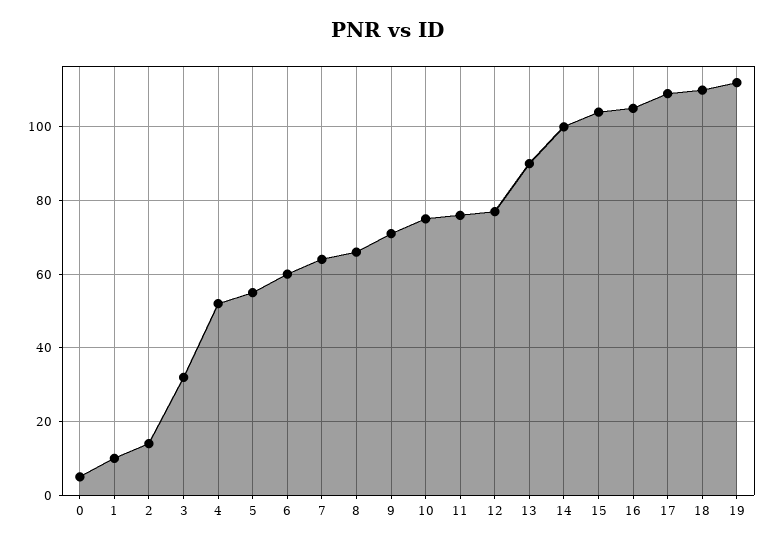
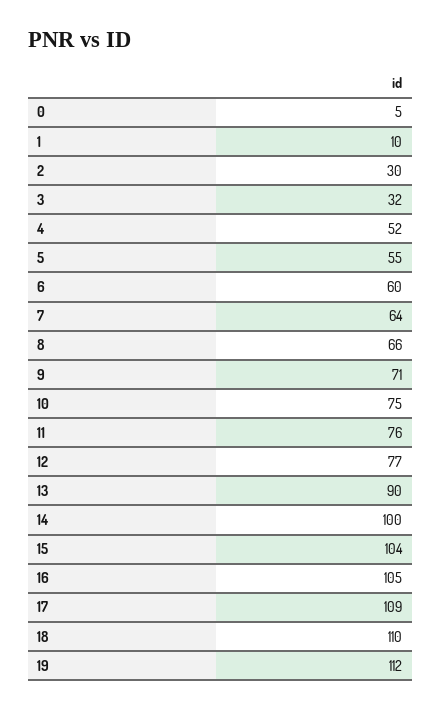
2: 15 -> 30

